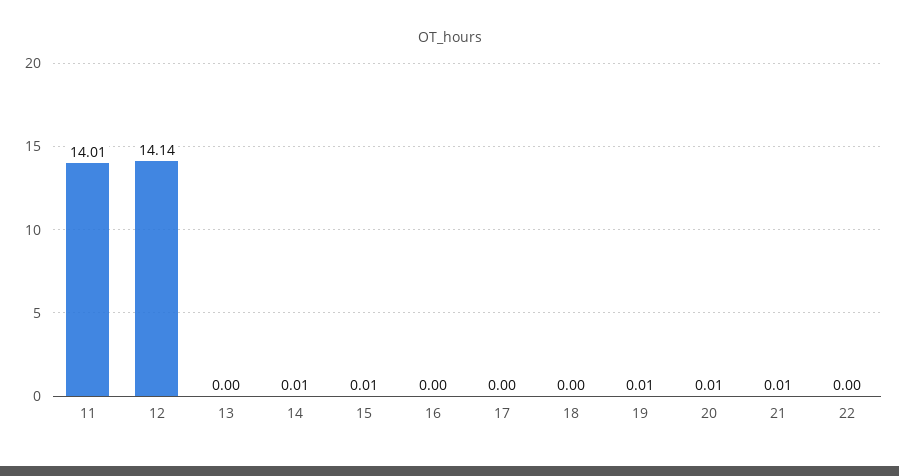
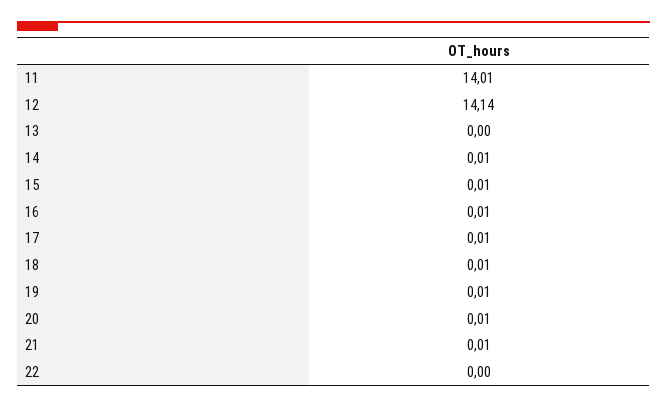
16: 0 -> 0.01
17: 0 -> 0.01
18: 0 -> 0.01

